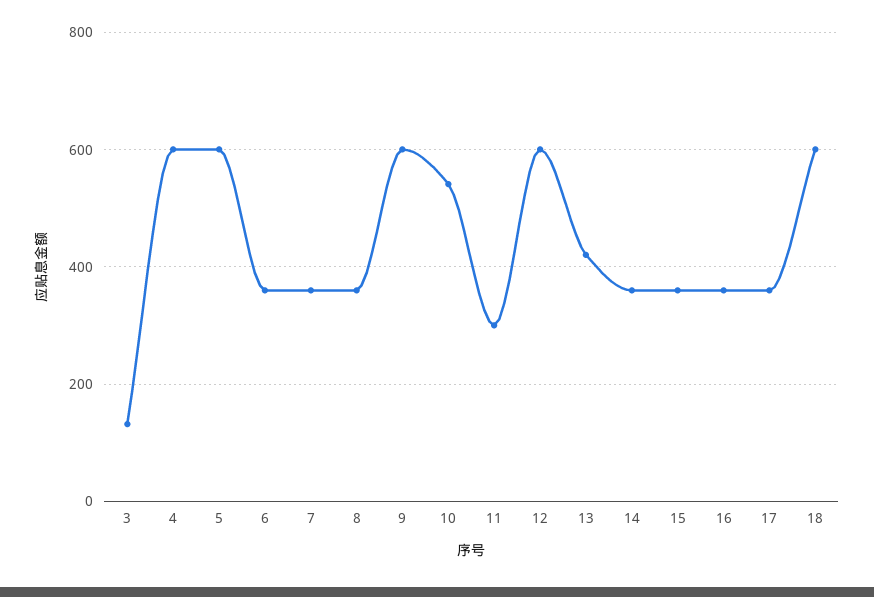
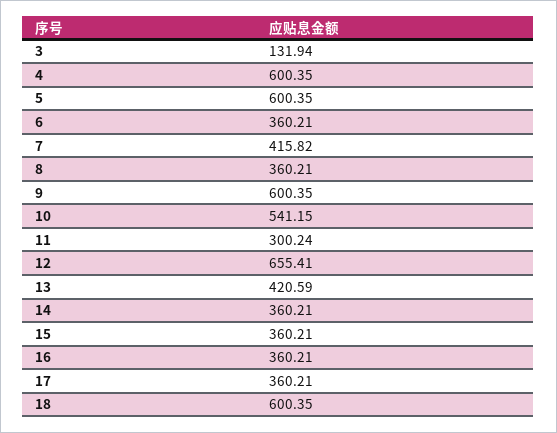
7: 360 -> 415.82
12: 600 -> 655.41

